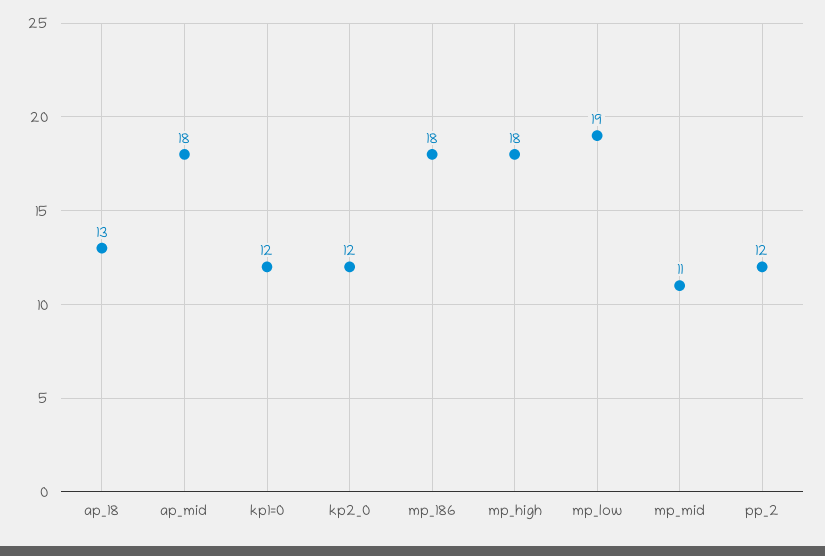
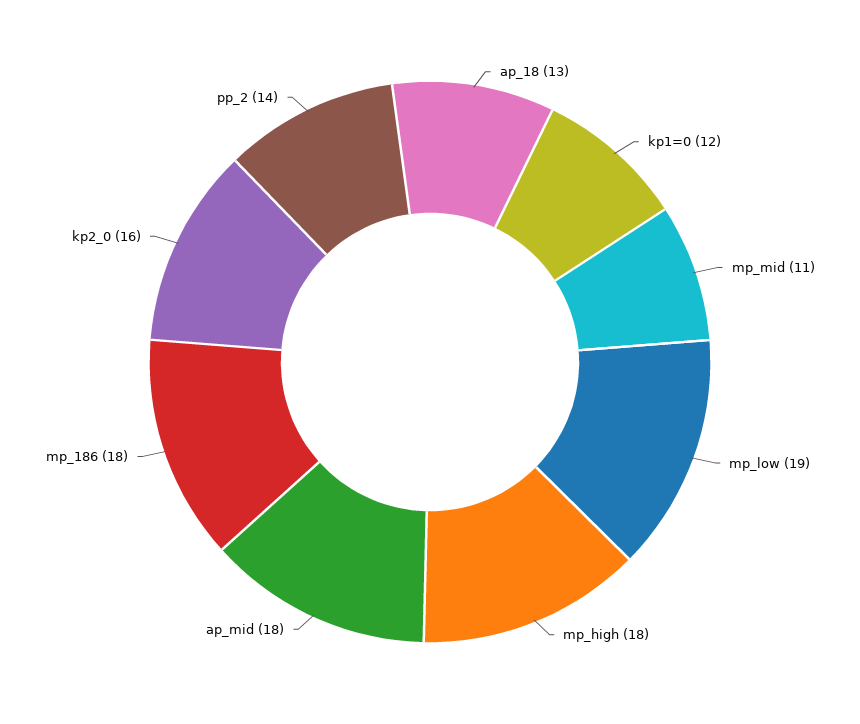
kp2_0: 12 -> 16
pp_2: 12 -> 14

